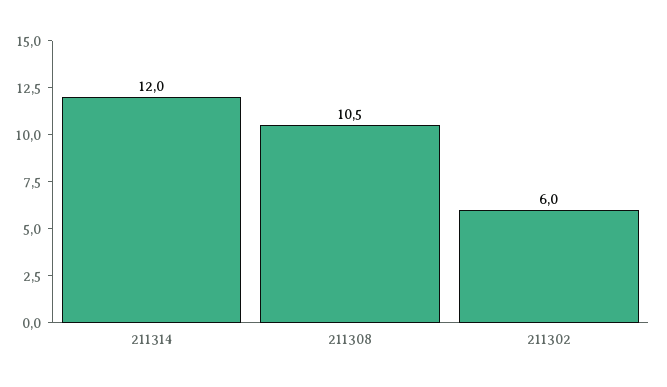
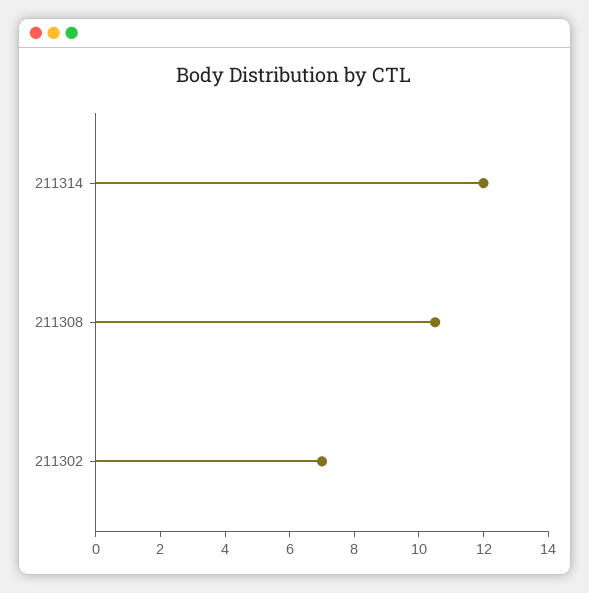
211302: 6 -> 7

